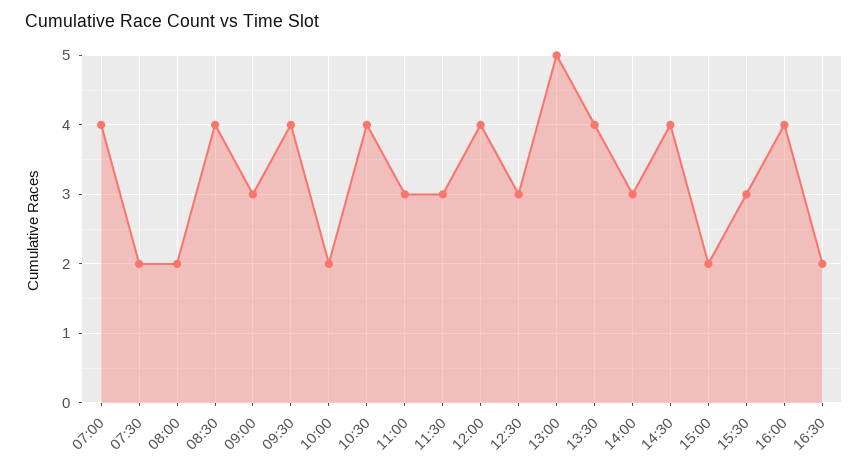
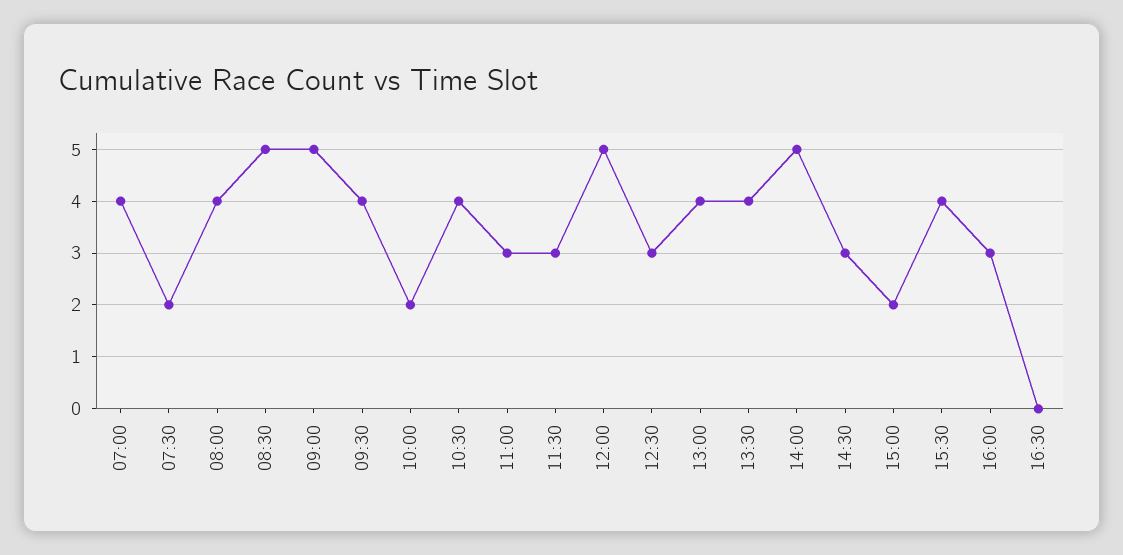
08:00: 2 -> 4
08:30: 4 -> 5
09:00: 3 -> 5
12:00: 4 -> 5
13:00: 5 -> 4
14:00: 3 -> 5
14:30: 4 -> 3
15:30: 3 -> 4
16:00: 4 -> 3
16:30: 2 -> 0

